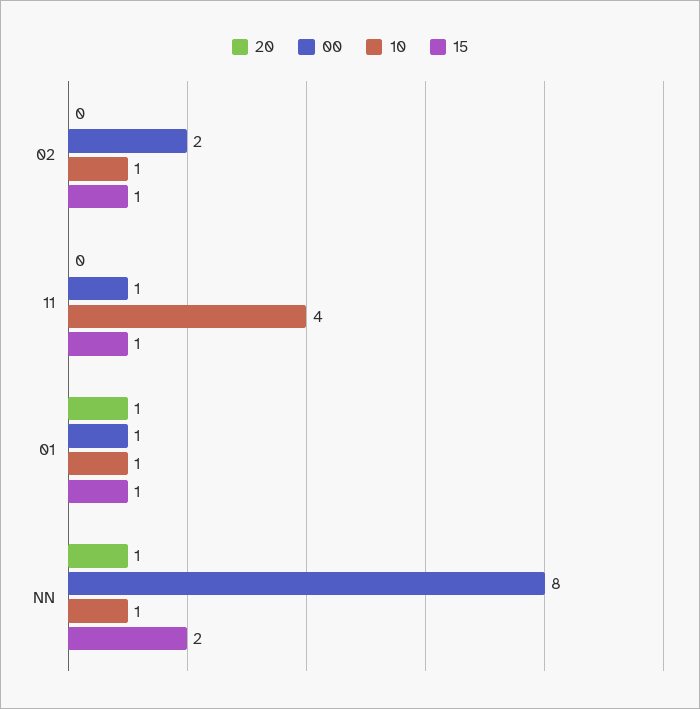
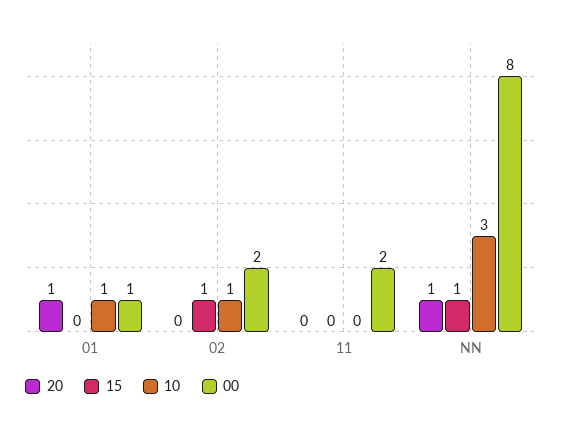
00, 11: 1 -> 2
10, 11: 4 -> 0
15, 11: 1 -> 0
15, 01: 1 -> 0
10, NN: 1 -> 3
15, NN: 2 -> 1

